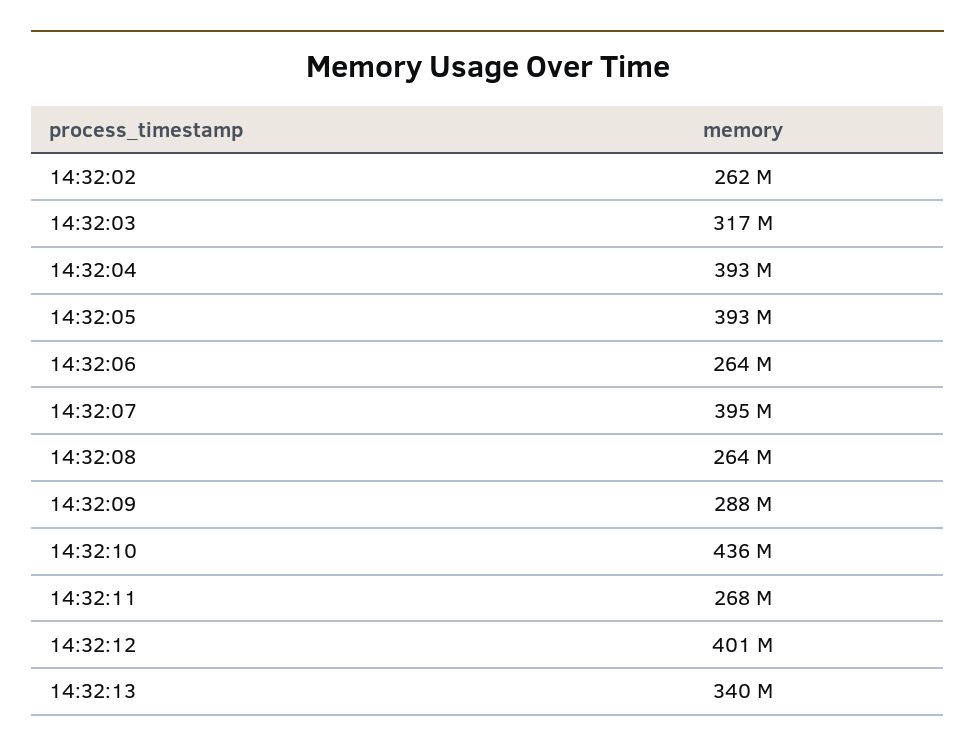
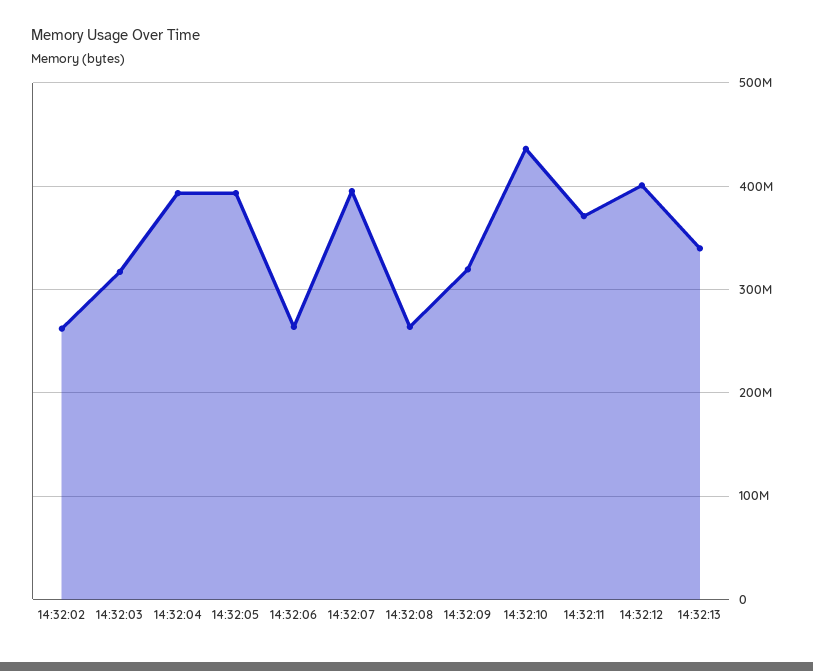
14:32:09: 288000000 -> 320000000
14:32:11: 268000000 -> 370000000

